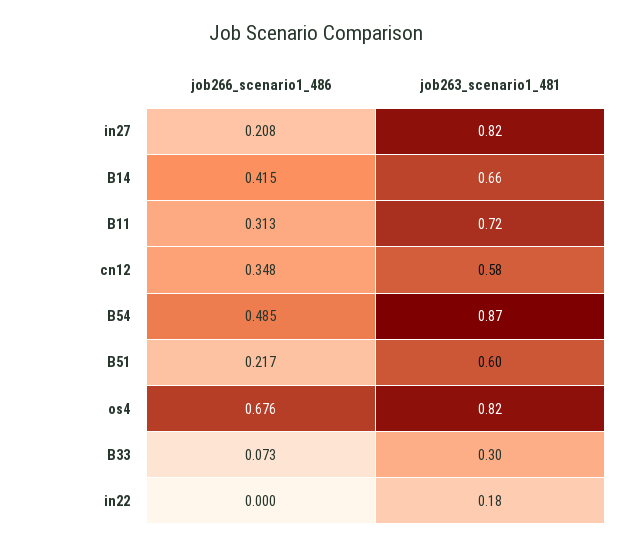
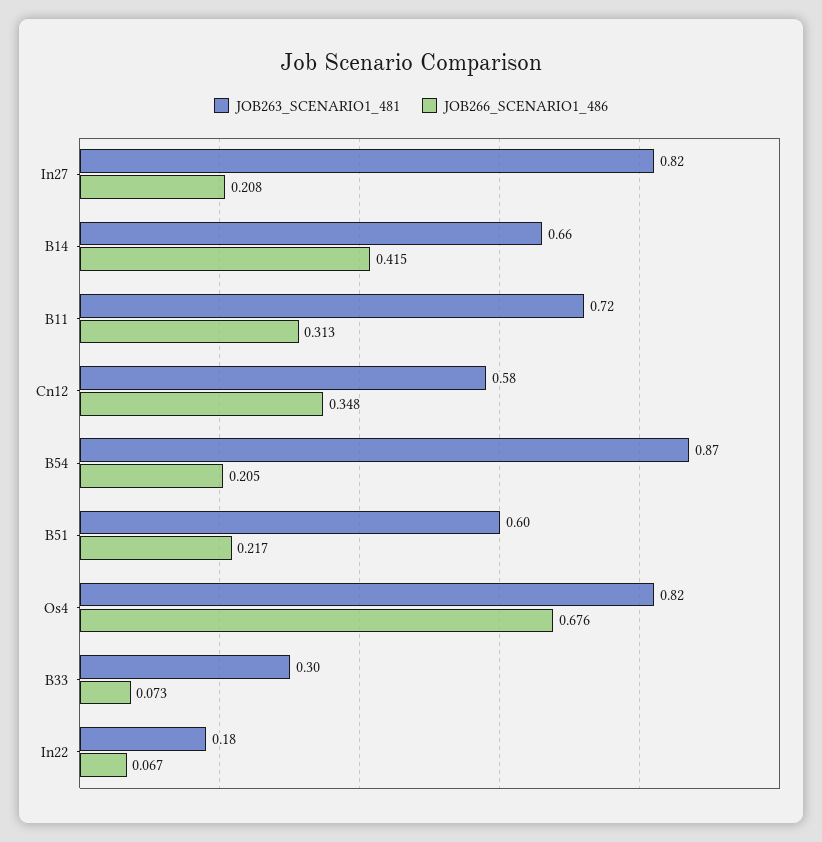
job266_scenario1_486, B54: 0.485 -> 0.205
job266_scenario1_486, in22: 0 -> 0.067

